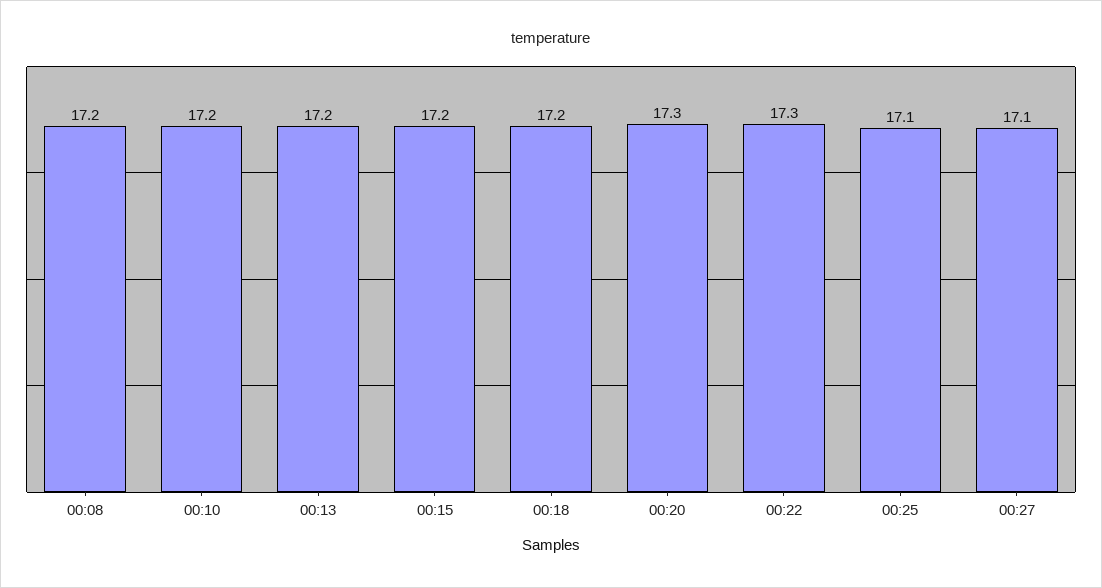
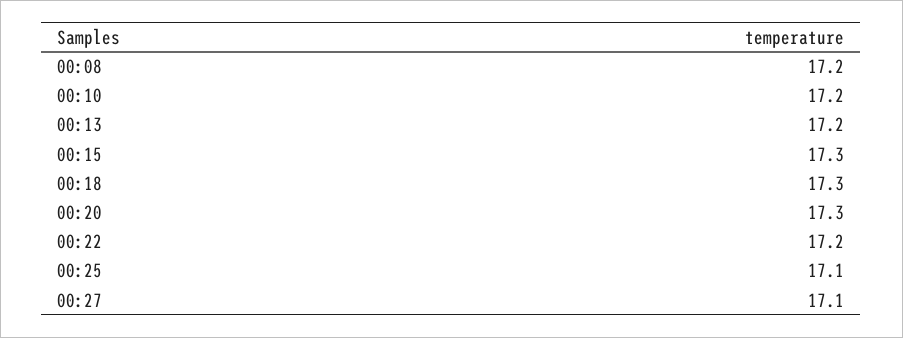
00:15: 17.2 -> 17.3
00:18: 17.2 -> 17.3
00:22: 17.3 -> 17.2

